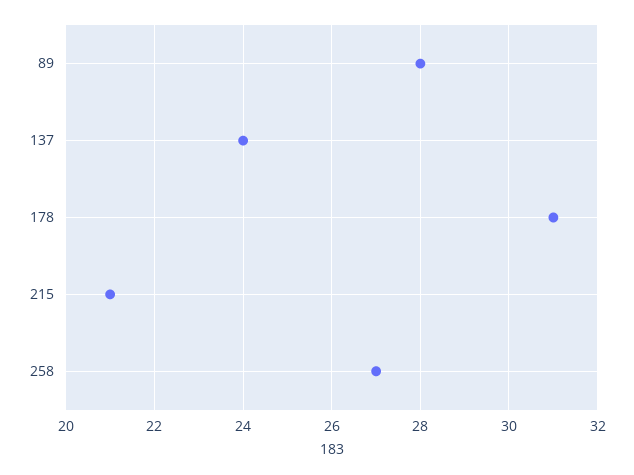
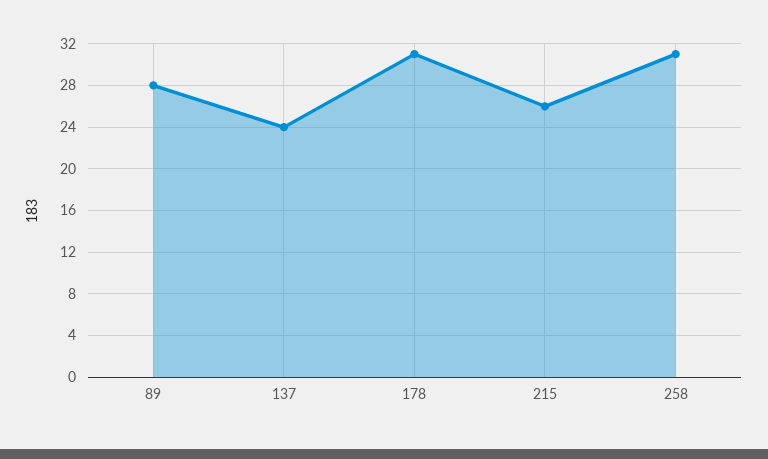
215: 21 -> 26
258: 27 -> 31

